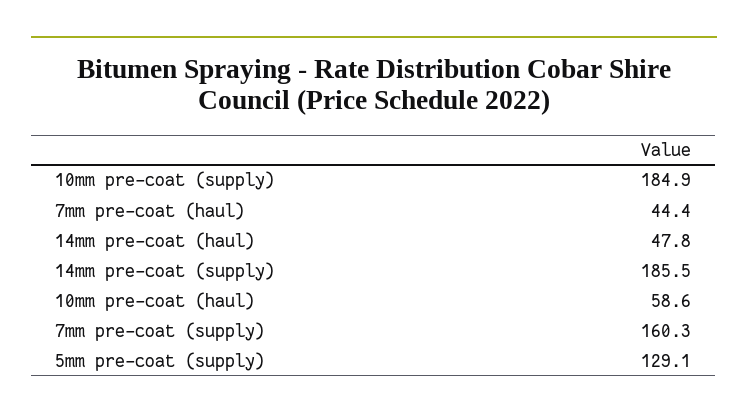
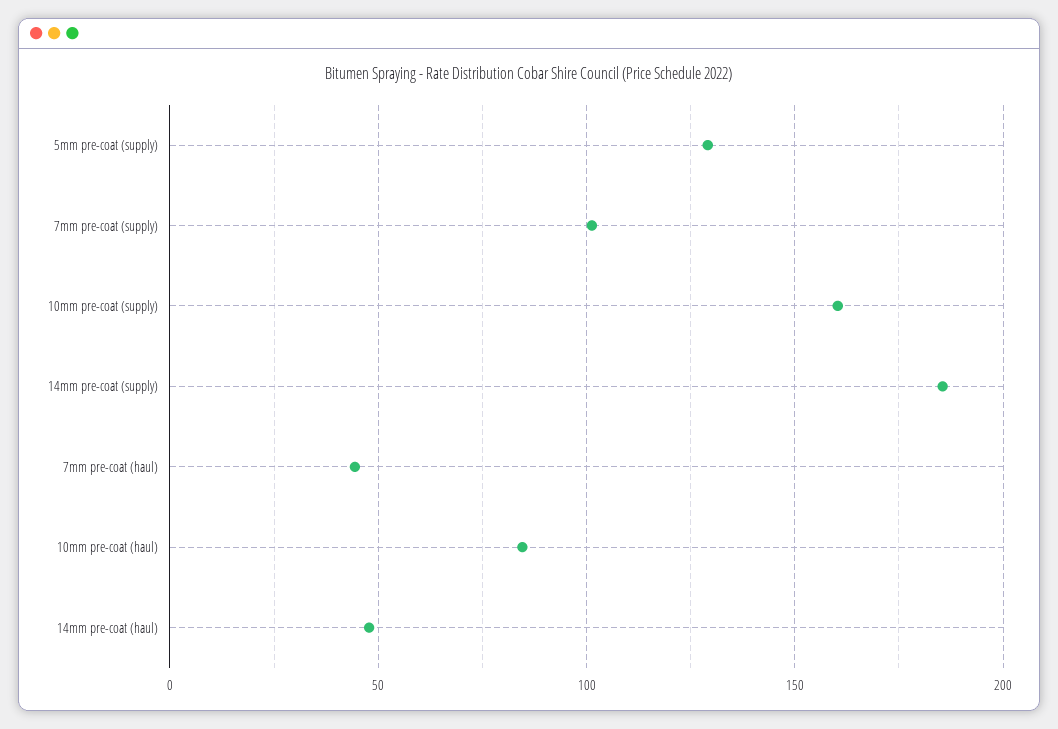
10mm pre-coat (supply): 184.9 -> 160
10mm pre-coat (haul): 58.6 -> 85
7mm pre-coat (supply): 160.3 -> 100

